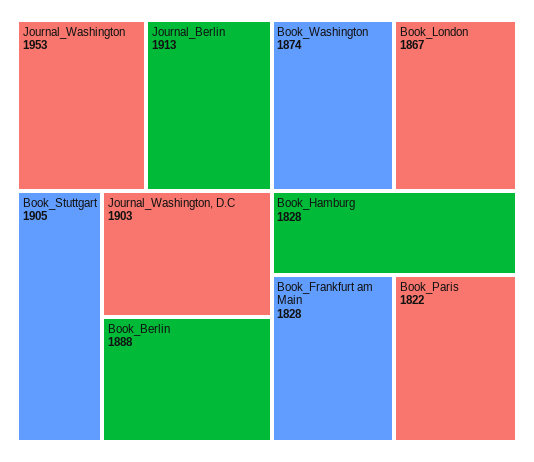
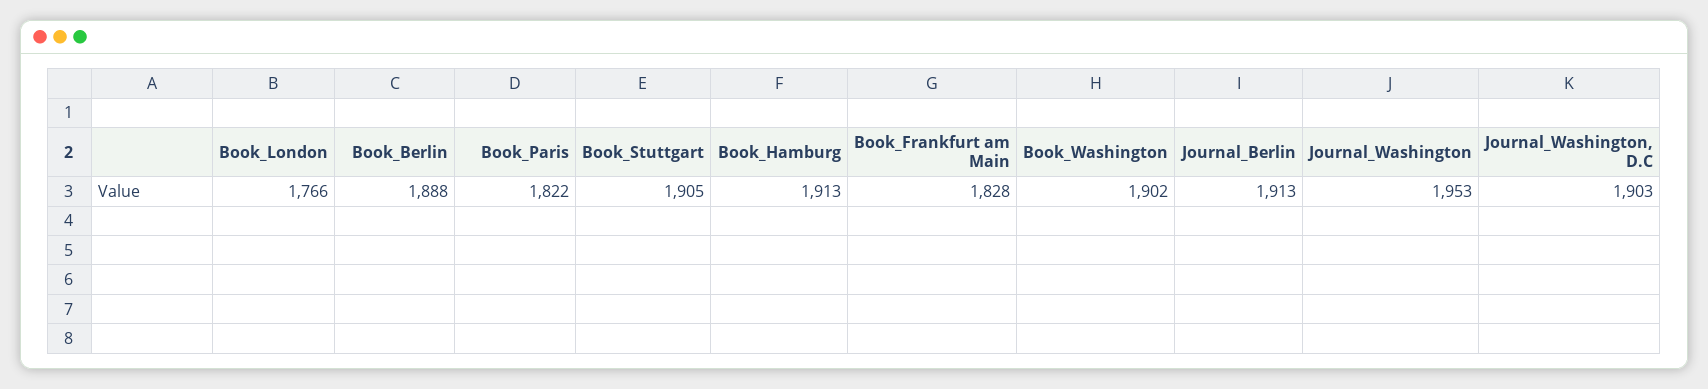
Book_Washington: 1874 -> 1902
Book_London: 1867 -> 1766
Book_Hamburg: 1828 -> 1913

